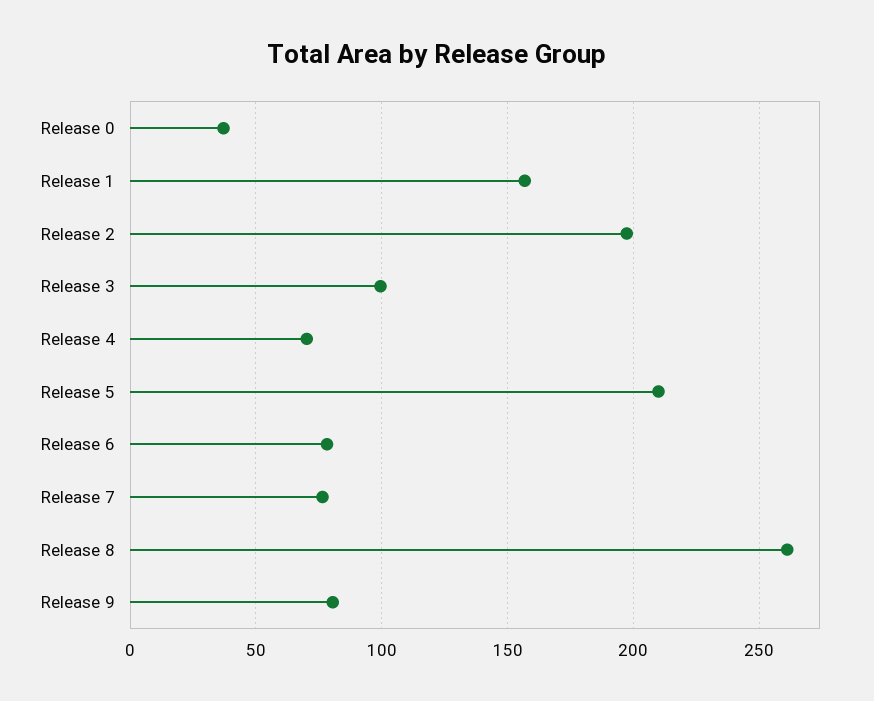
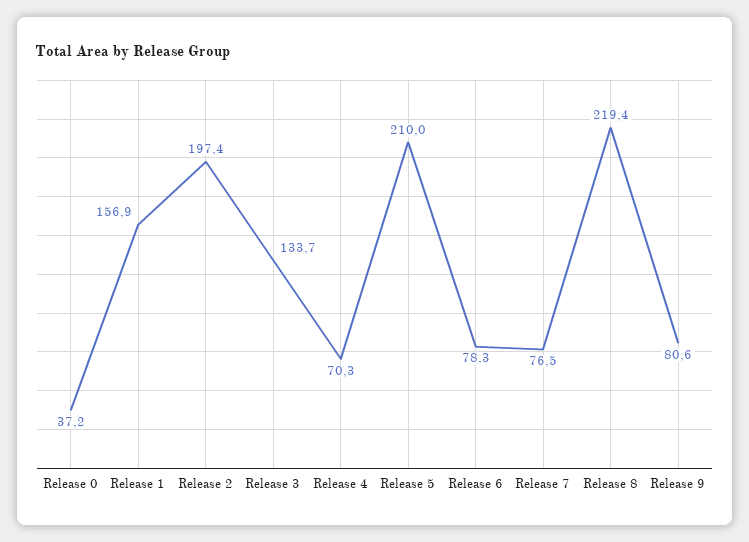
Release 3: 100 -> 133.7
Release 8: 260 -> 219.4

